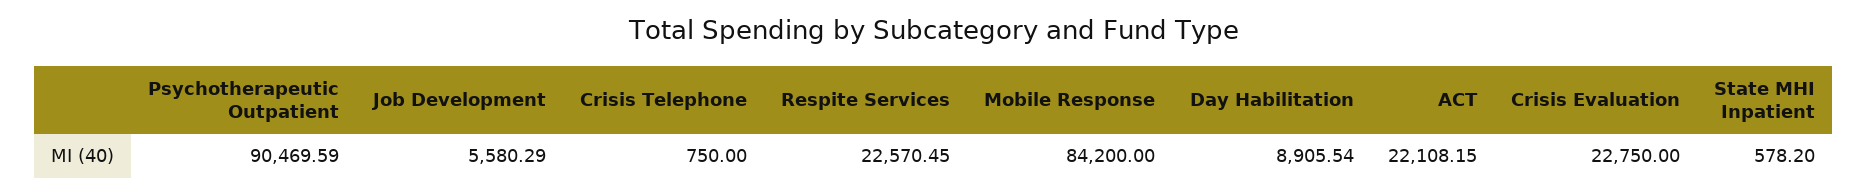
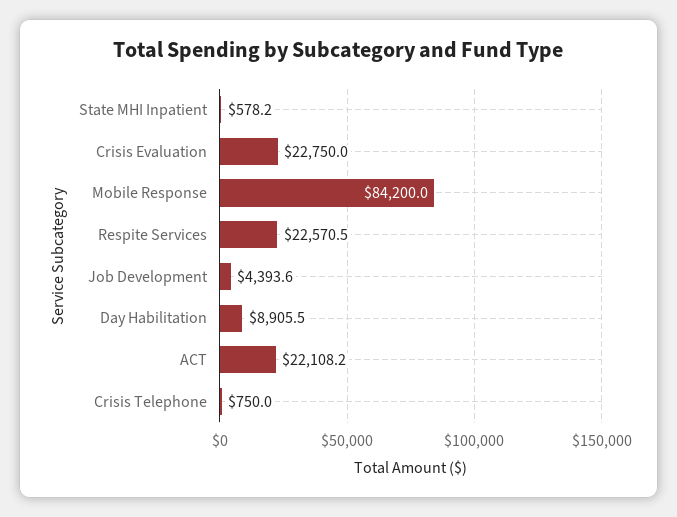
Psychotherapeutic Outpatient: 90469.59 -> none
Job Development: 5580.29 -> 4393.6

